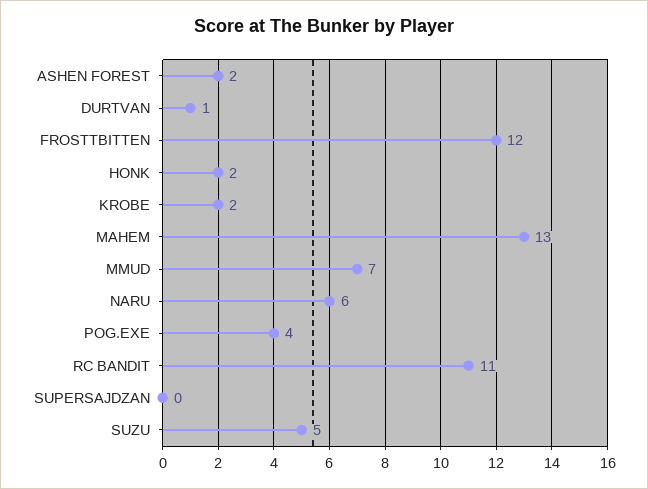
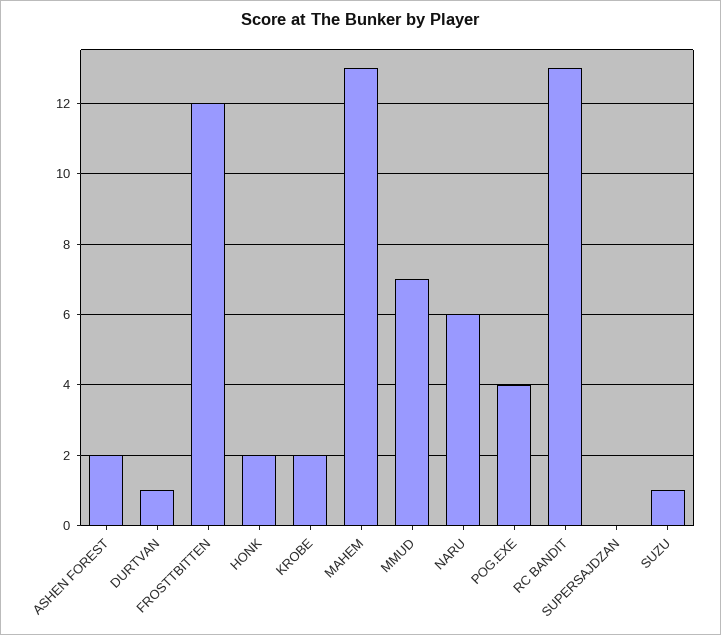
RC BANDIT: 11 -> 13
SUZU: 5 -> 1

